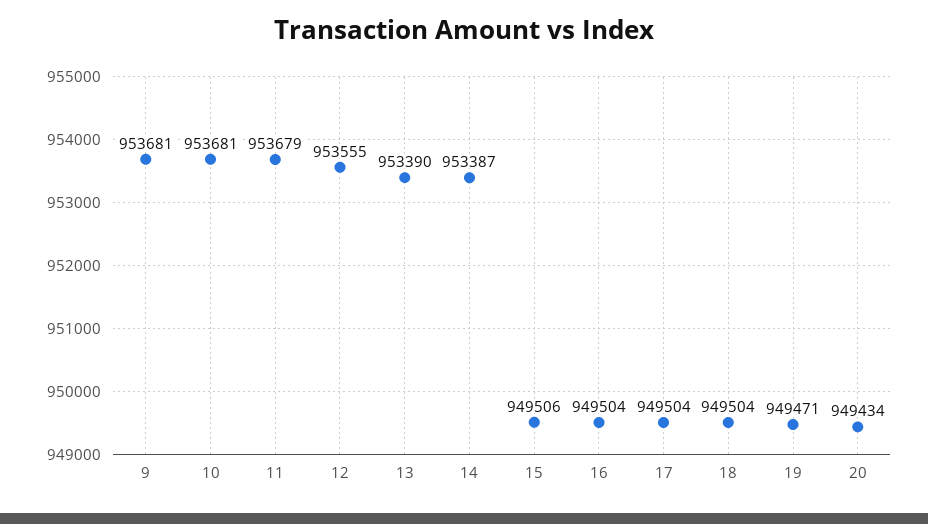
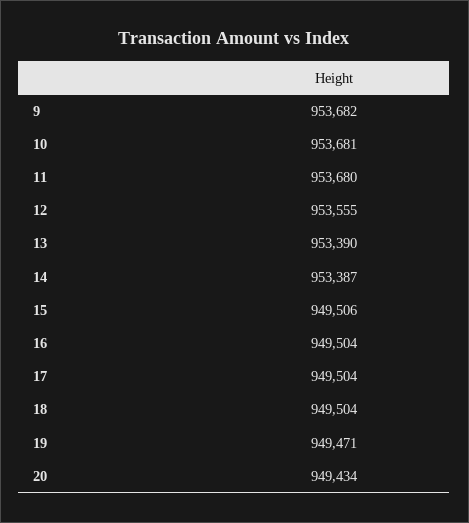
9: 953681 -> 953682
11: 953679 -> 953680

